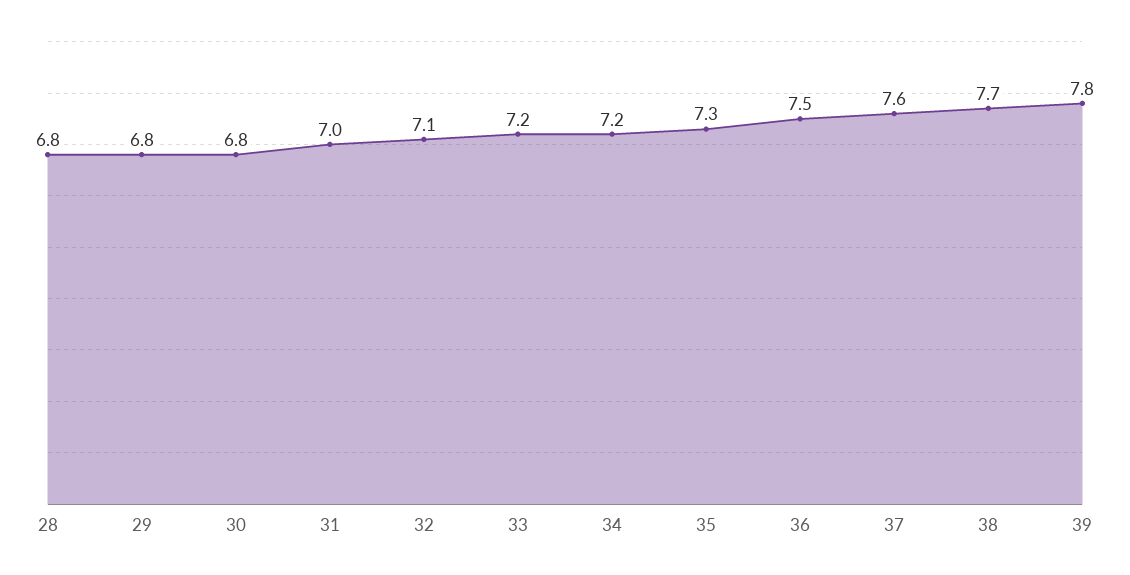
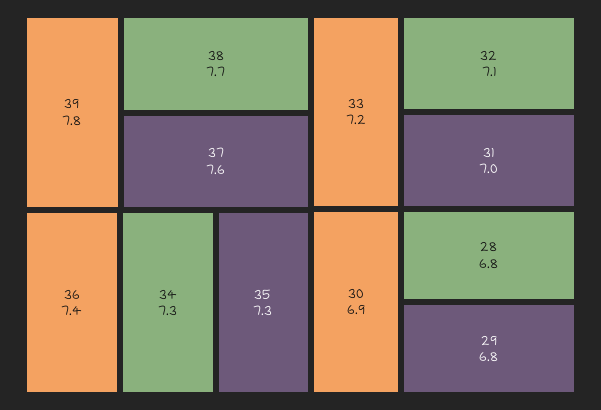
30: 6.8 -> 6.9
34: 7.2 -> 7.3
36: 7.5 -> 7.4

